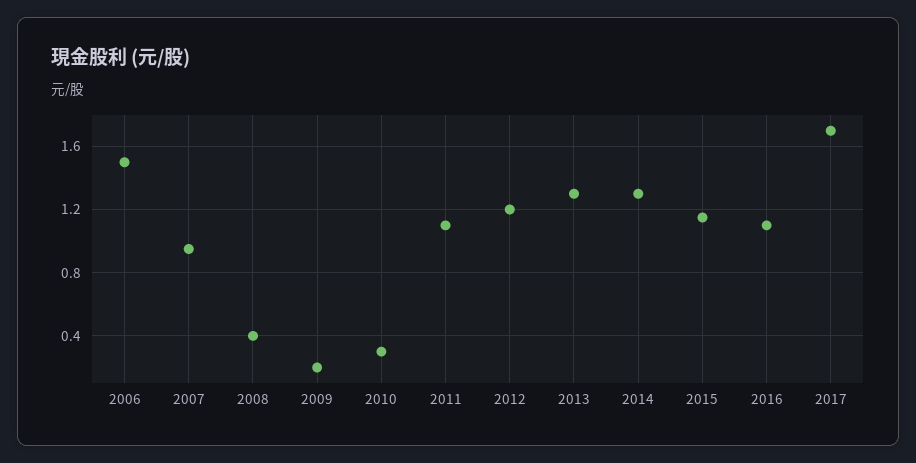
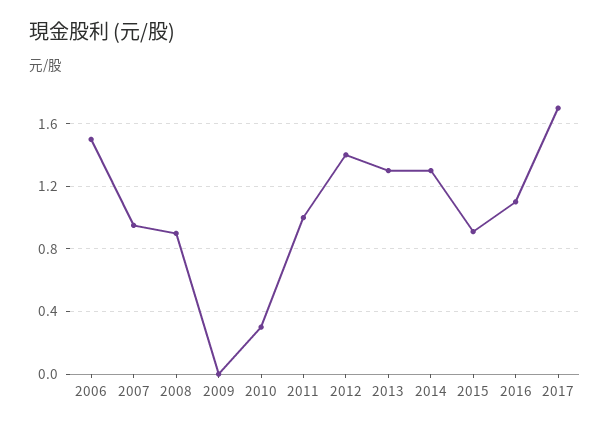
2008: 0.4 -> 0.9
2009: 0.2 -> 0
2011: 1.1 -> 1
2012: 1.2 -> 1.4
2015: 1.15 -> 0.9

